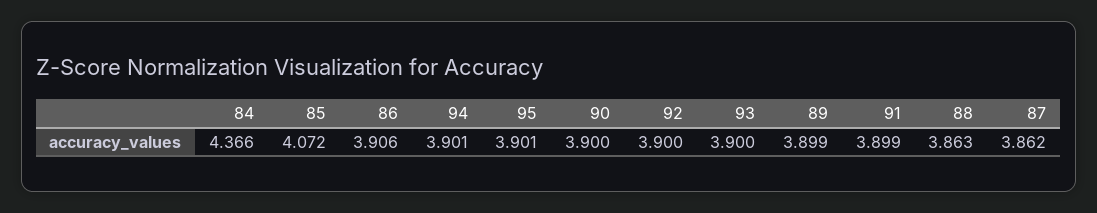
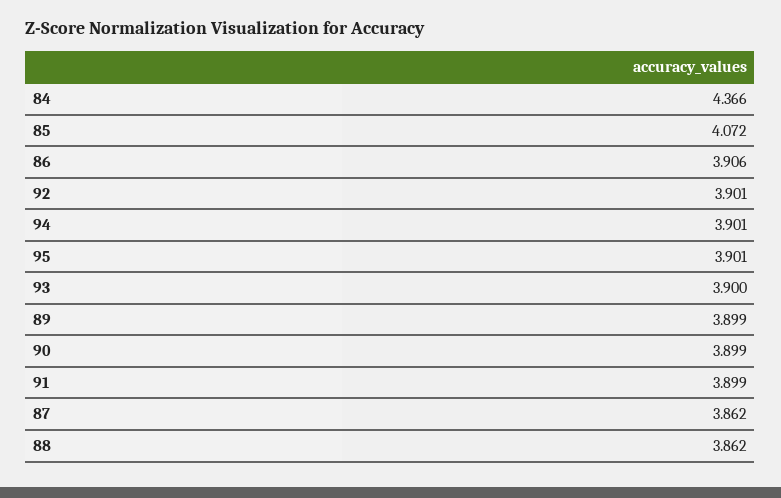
90: 3.9 -> 3.899
92: 3.9 -> 3.901
88: 3.863 -> 3.862

